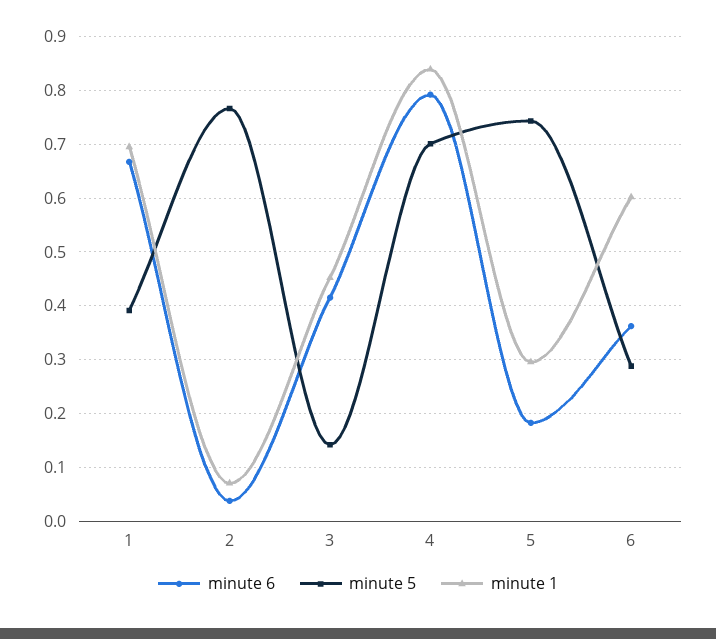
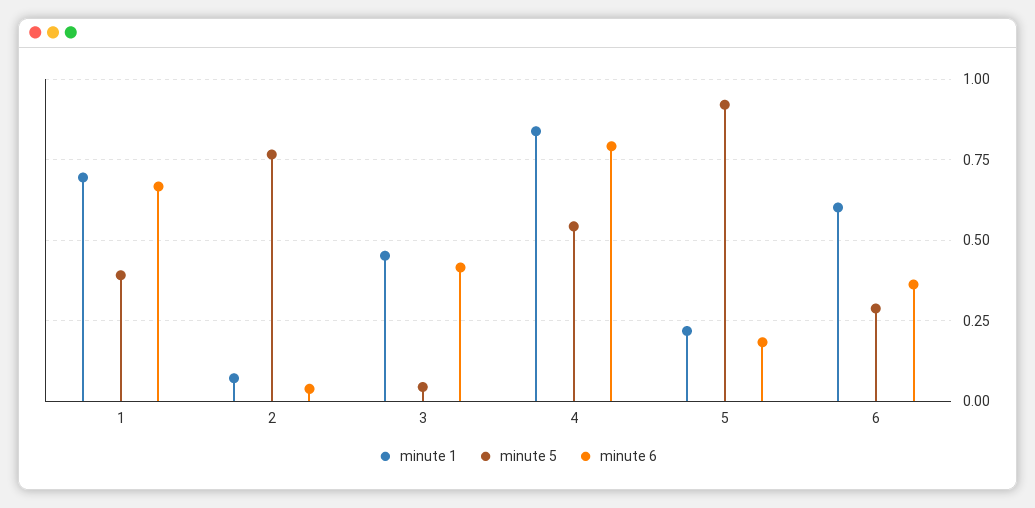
minute 5, 3: 0.14 -> 0.05
minute 5, 4: 0.7 -> 0.55
minute 5, 5: 0.74 -> 0.925
minute 1, 5: 0.3 -> 0.225

